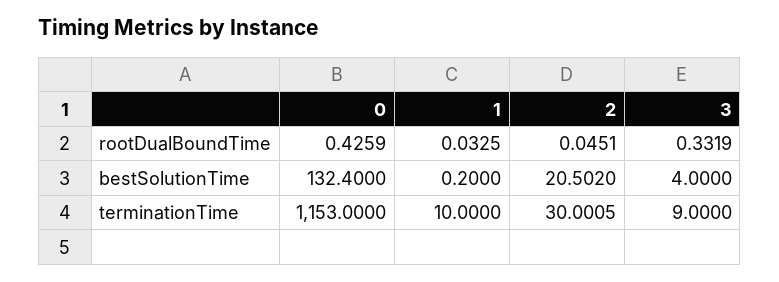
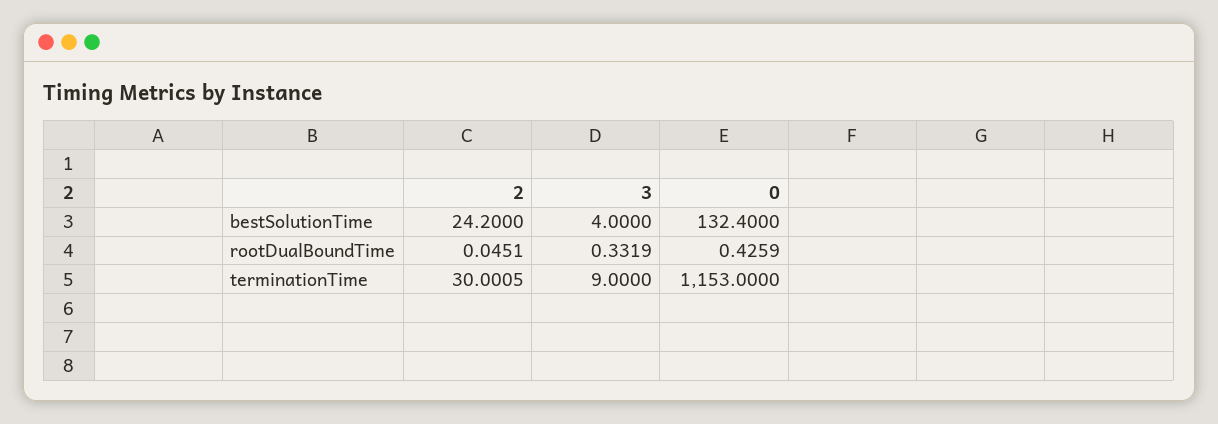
1, rootDualBoundTime: 0.0325 -> none
1, bestSolutionTime: 0.2 -> none
2, bestSolutionTime: 20.502 -> 24.2
1, terminationTime: 10 -> none

